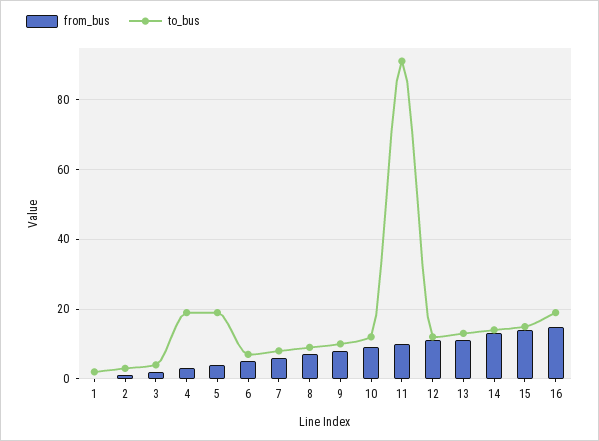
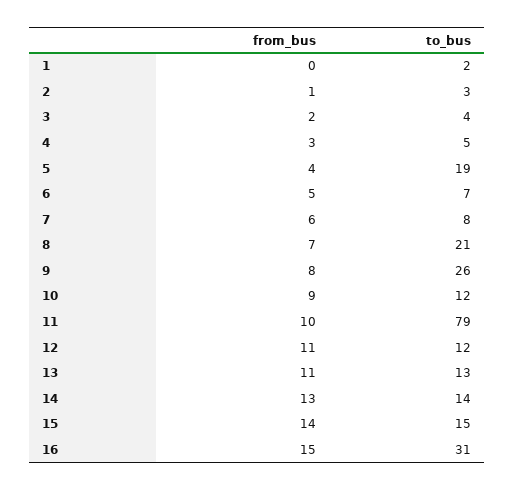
to_bus, 4: 20 -> 5
to_bus, 8: 10 -> 21
to_bus, 9: 10 -> 26
to_bus, 11: 90 -> 79
to_bus, 16: 20 -> 31

